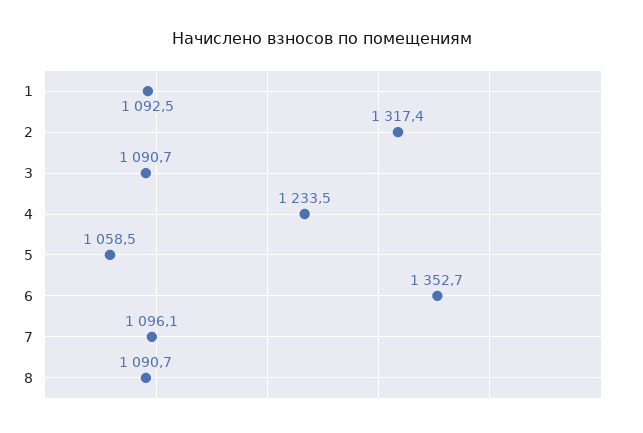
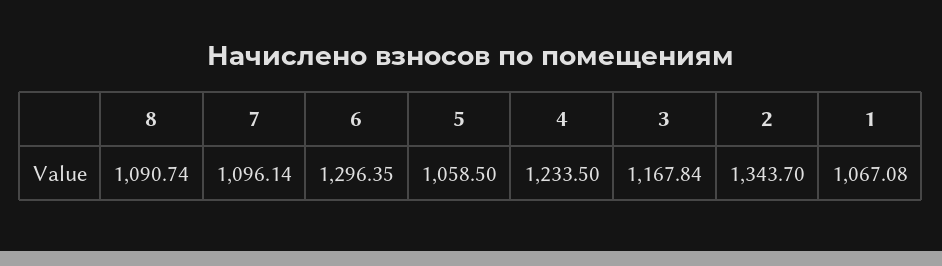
1: 1092.5 -> 1067.08
2: 1317.4 -> 1343.7
3: 1090.7 -> 1167.84
6: 1352.7 -> 1296.35

